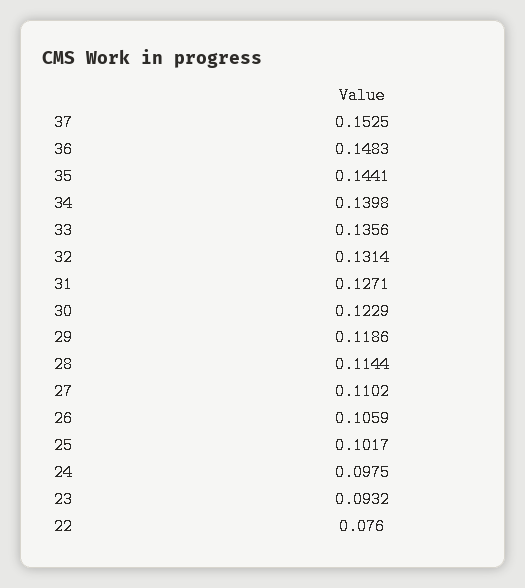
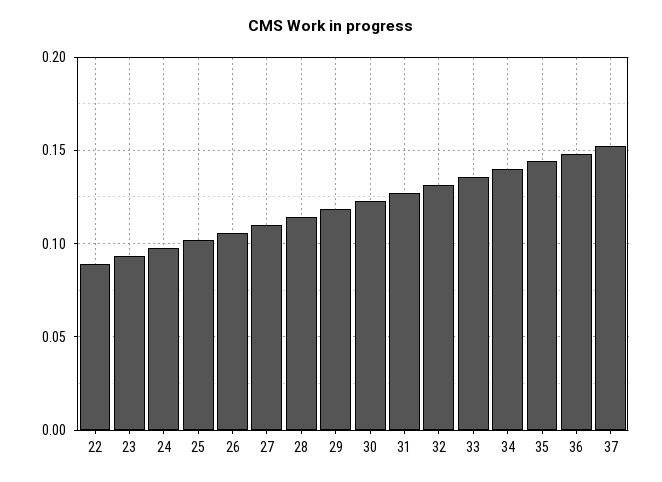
22: 0.076 -> 0.09

